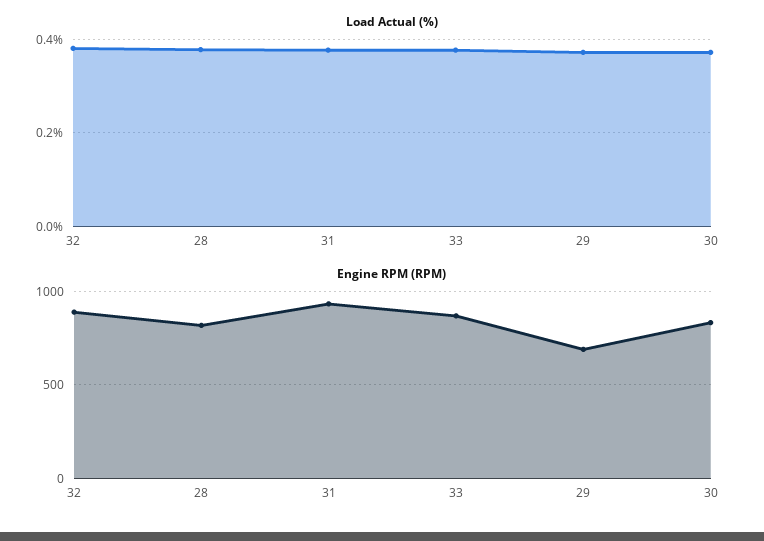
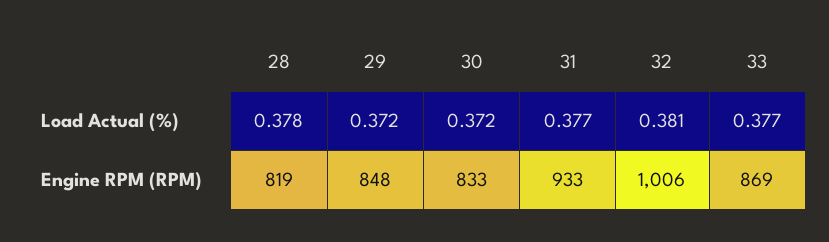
Engine RPM (RPM), 32: 900 -> 1006
Engine RPM (RPM), 29: 700 -> 848

